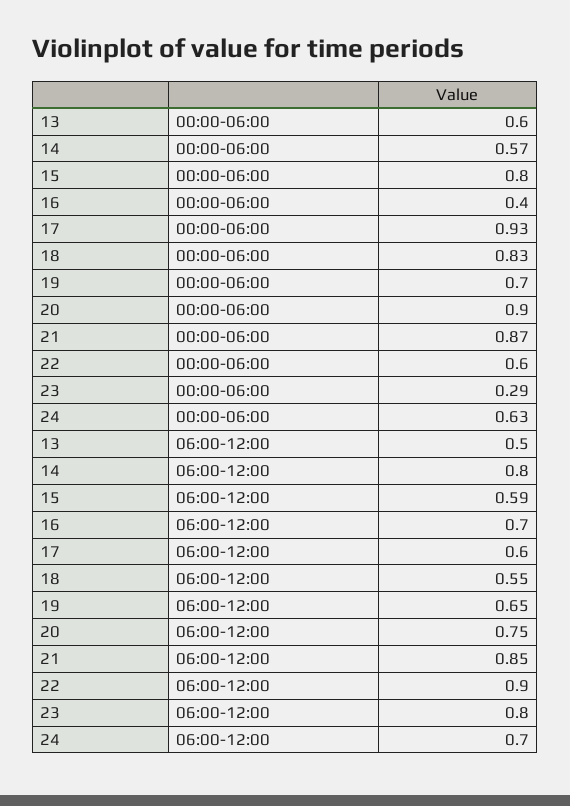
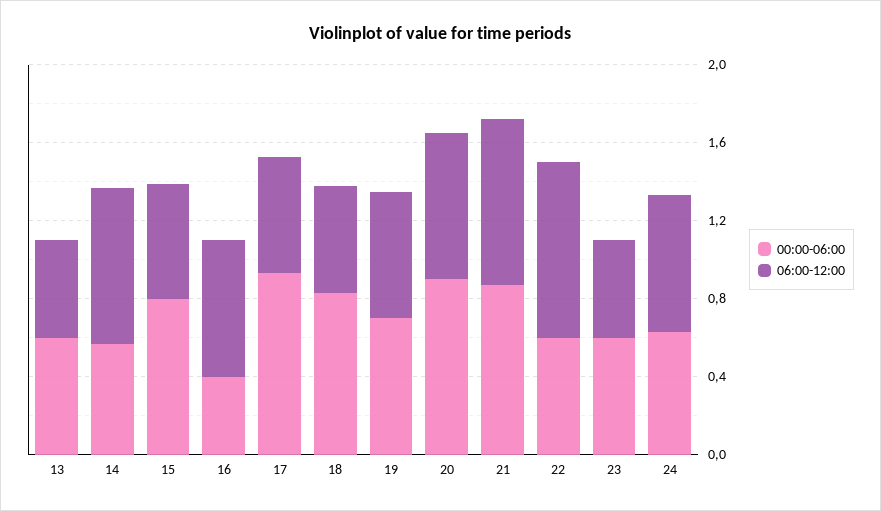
00:00-06:00, 23: 0.29 -> 0.6
06:00-12:00, 23: 0.8 -> 0.5

